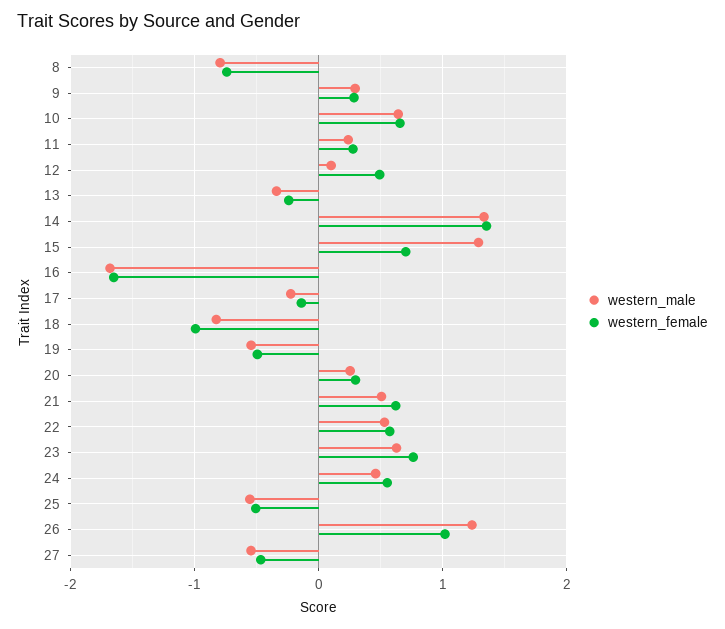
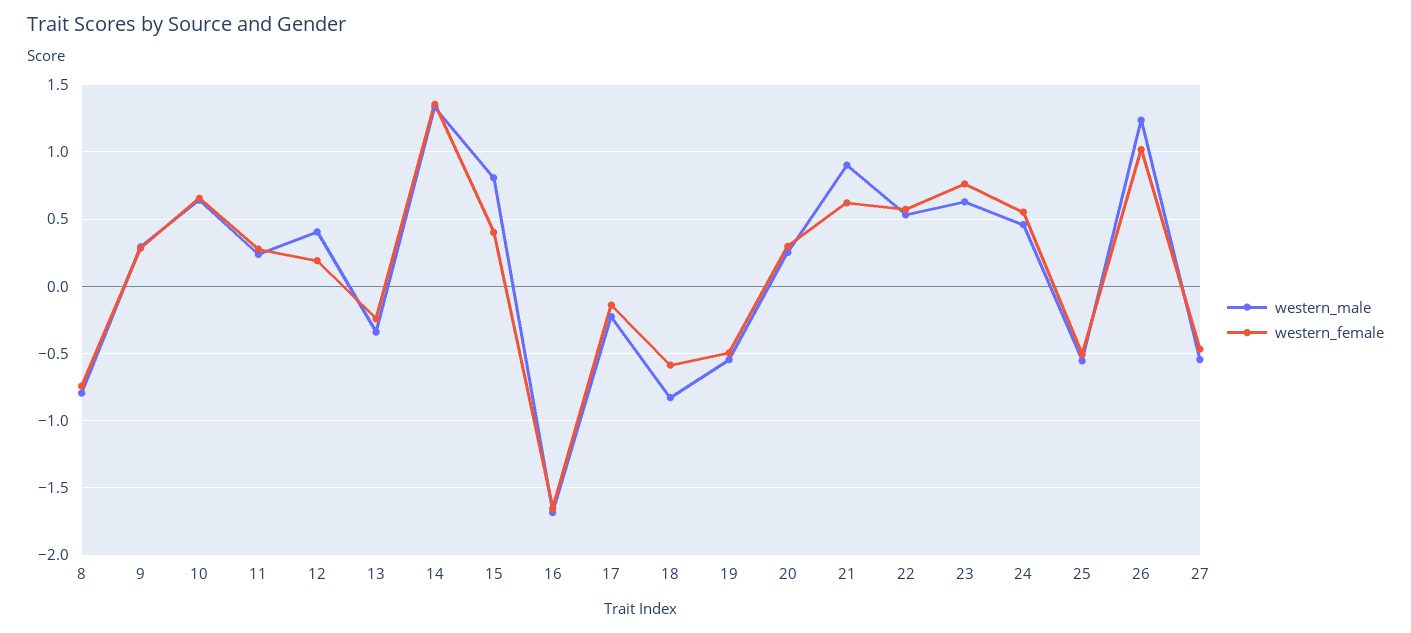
western_male, 12: 0.1 -> 0.4
western_female, 12: 0.5 -> 0.2
western_male, 15: 1.3 -> 0.8
western_female, 15: 0.7 -> 0.4
western_female, 18: -1 -> -0.6
western_male, 21: 0.5 -> 0.9

